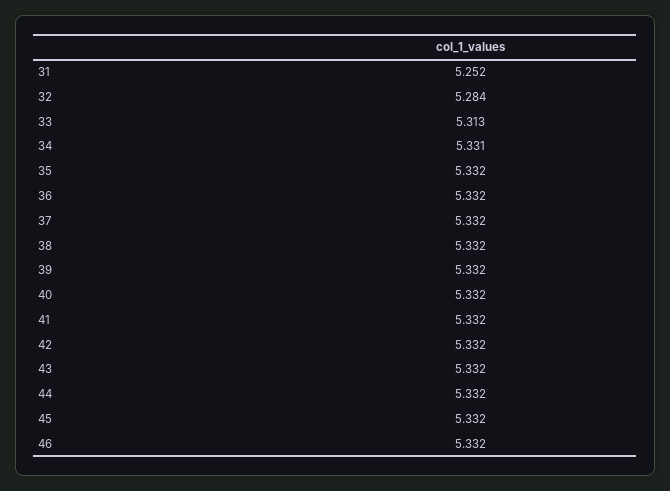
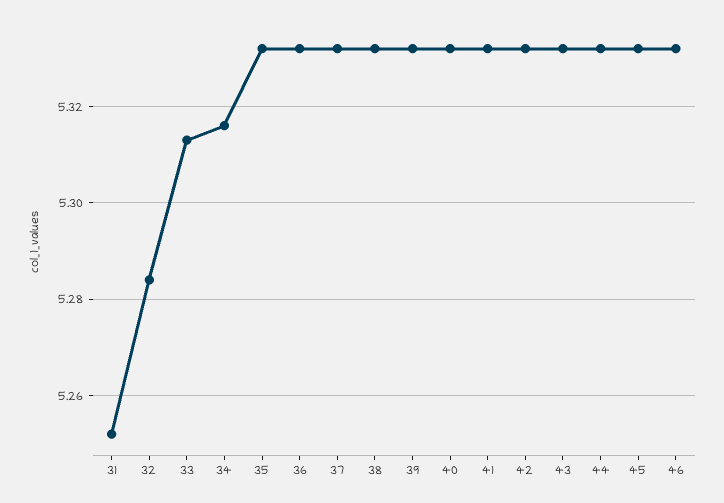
34: 5.331 -> 5.315

